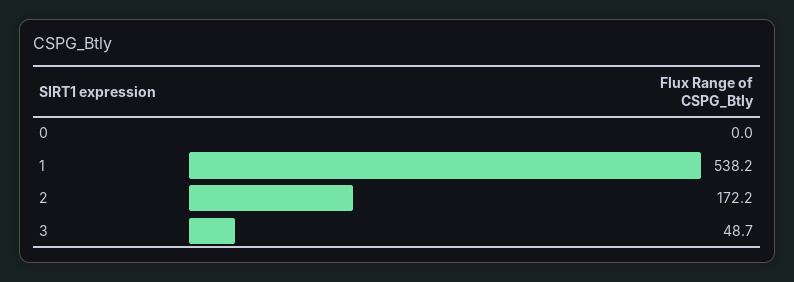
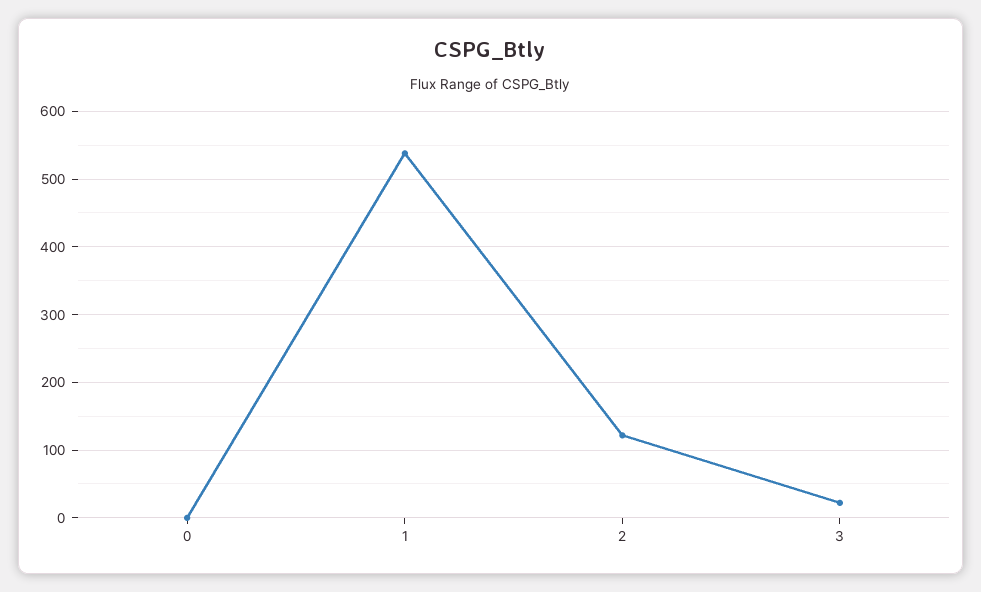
2: 172.2 -> 120
3: 48.7 -> 20

